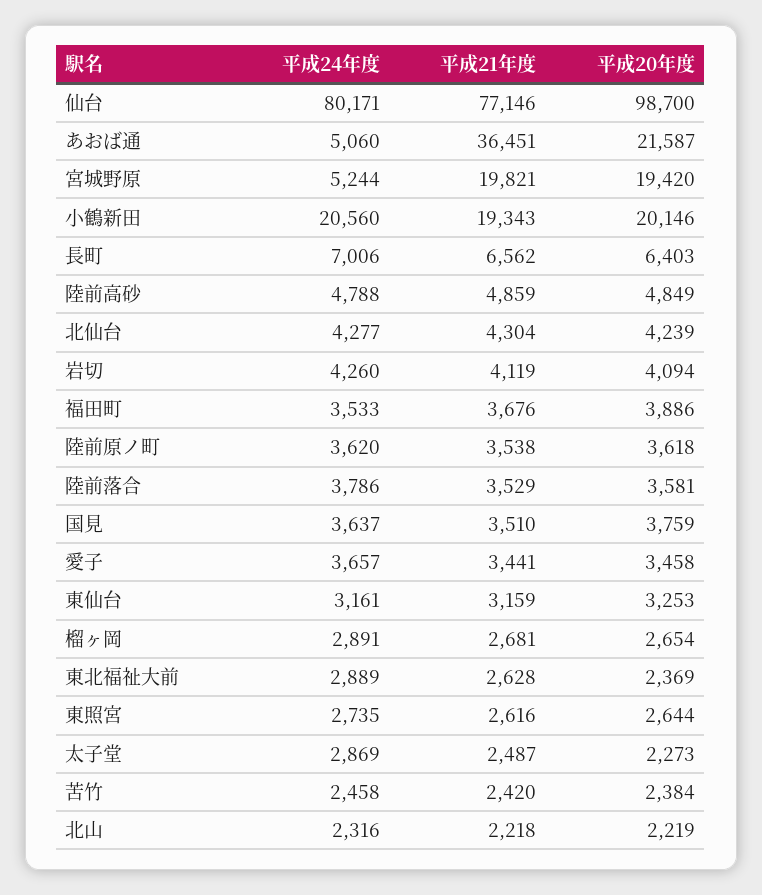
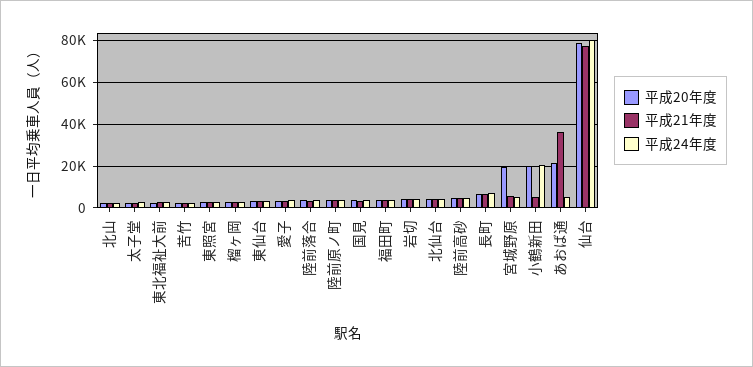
平成20年度, 仙台: 98700 -> 80000
平成21年度, 宮城野原: 19821 -> 5000
平成21年度, 小鶴新田: 19343 -> 5000

